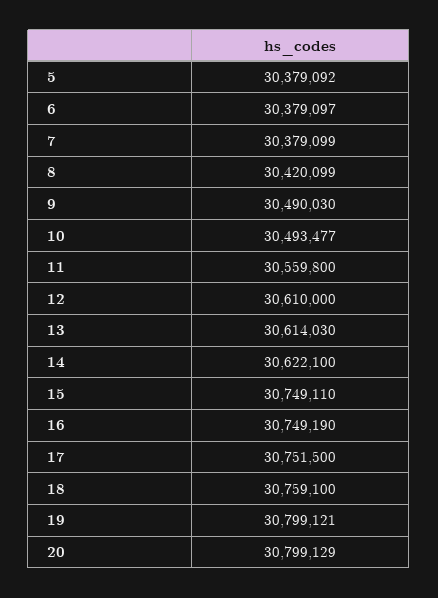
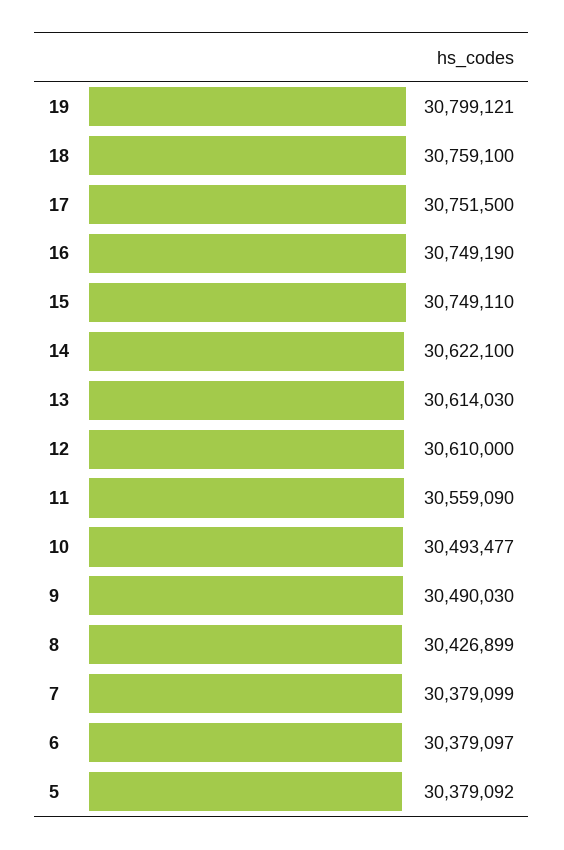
8: 30420099 -> 30426899
11: 30559800 -> 30559090
20: 30799129 -> none

